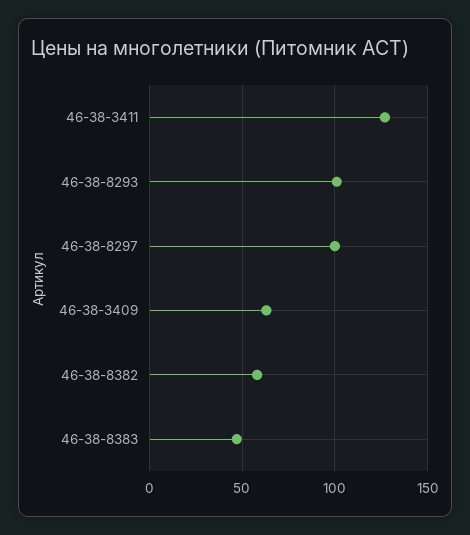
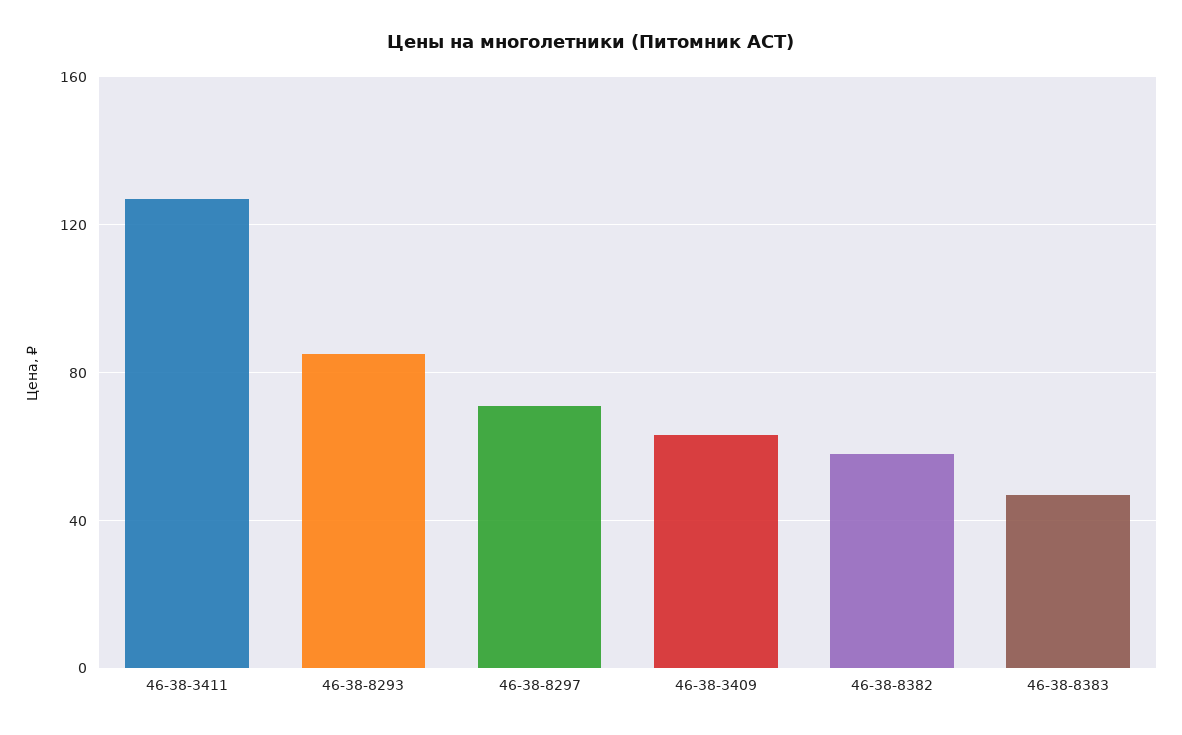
46-38-8293: 100 -> 85
46-38-8297: 100 -> 70

